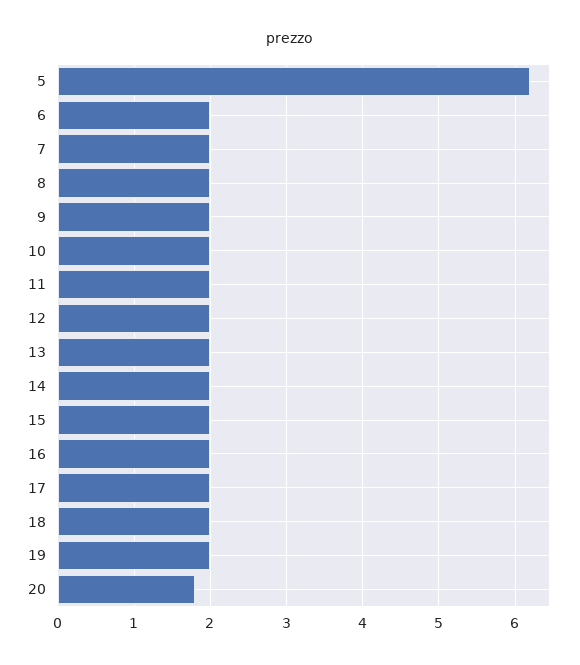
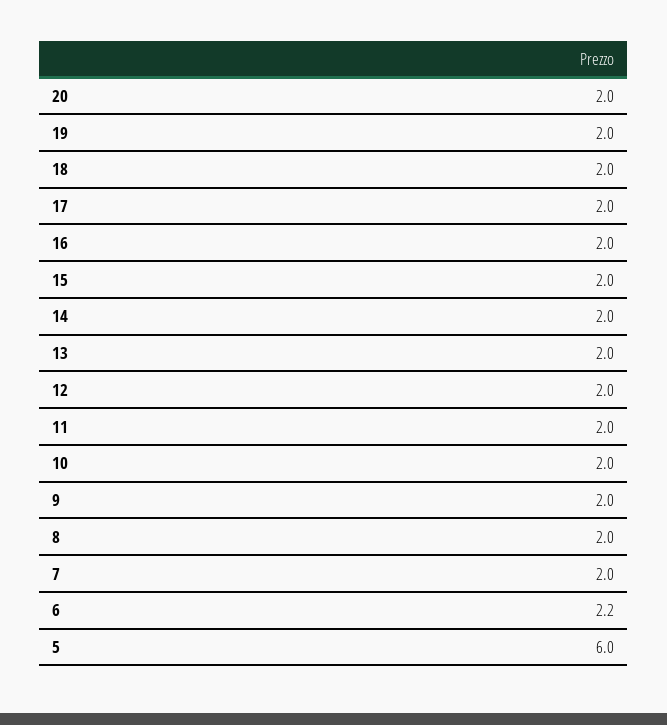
5: 6.2 -> 6
6: 2 -> 2.2
20: 1.8 -> 2

